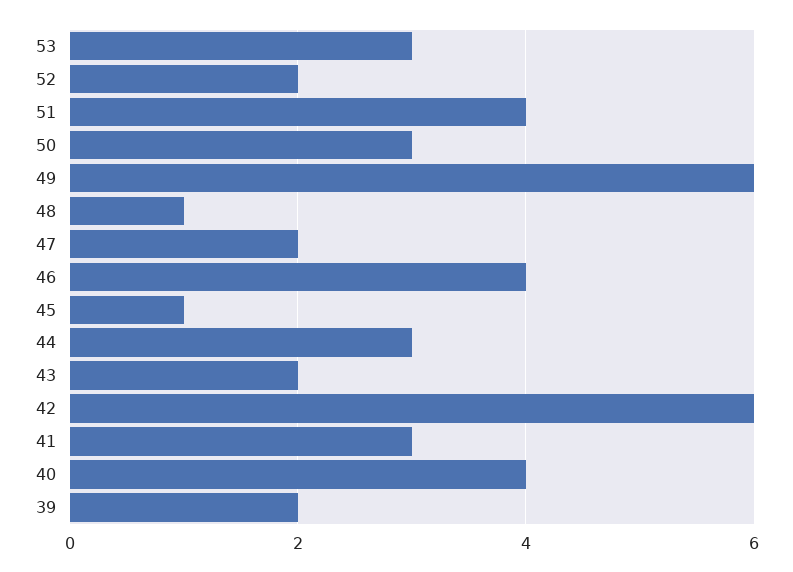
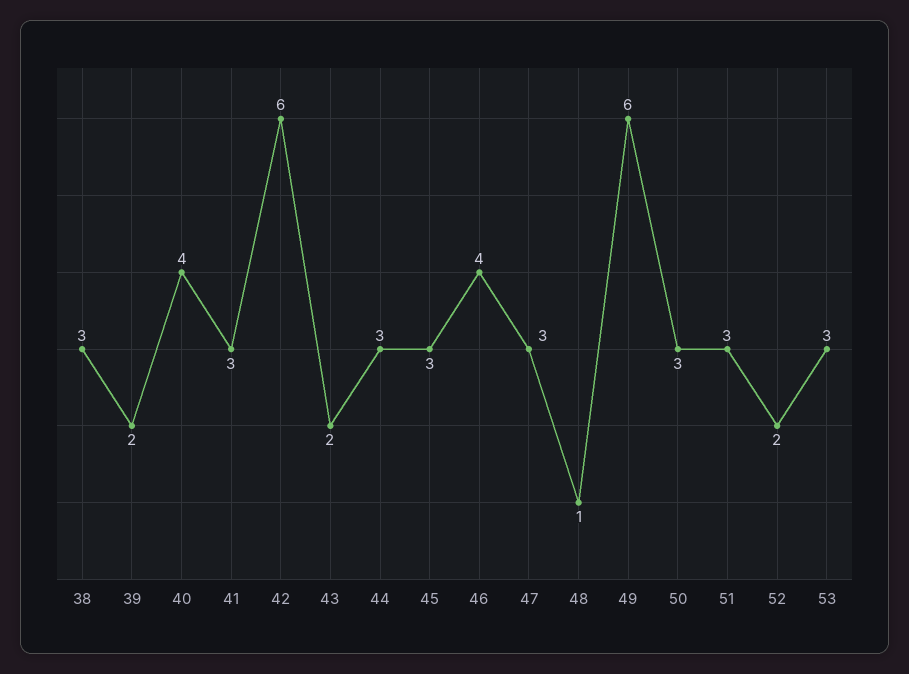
51: 4 -> 3
47: 2 -> 3
45: 1 -> 3
38: none -> 3

